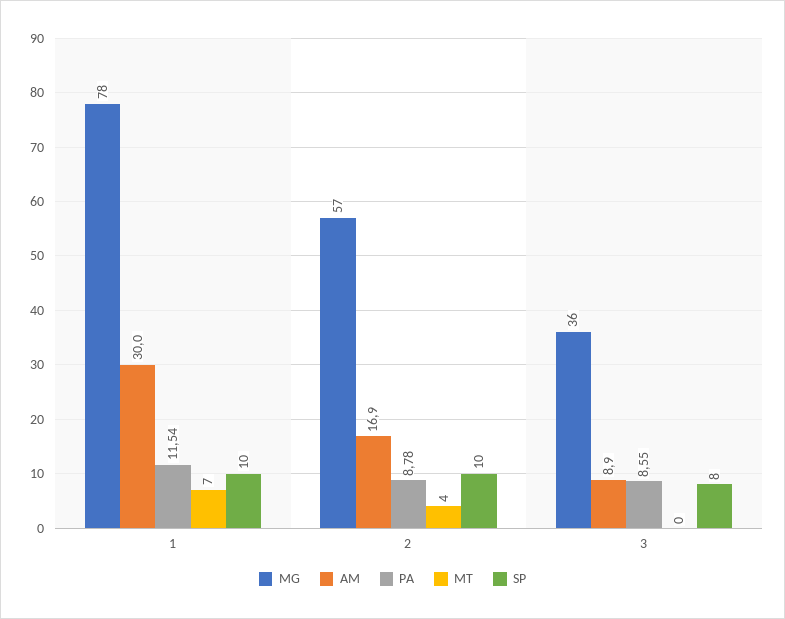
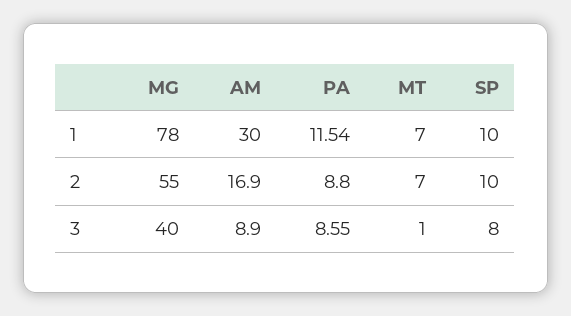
MG, 2: 57 -> 55
PA, 2: 8.78 -> 8.8
MT, 2: 4 -> 7
MG, 3: 36 -> 40
MT, 3: 0 -> 1

